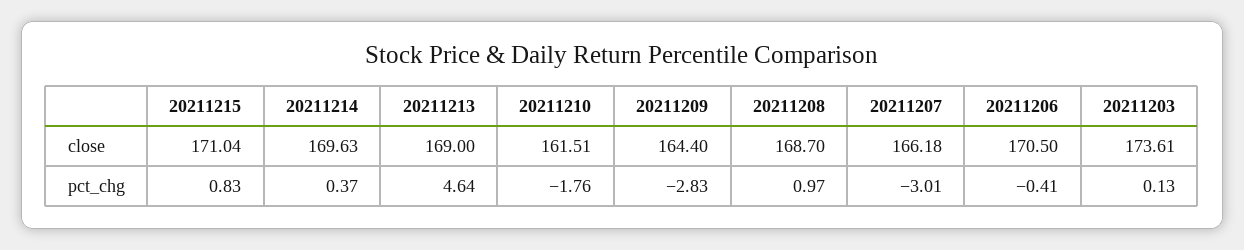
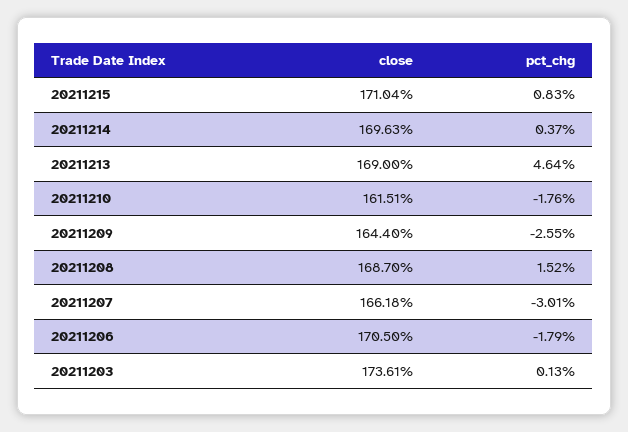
20211209, pct_chg: -2.83 -> -2.55
20211208, pct_chg: 0.97 -> 1.52
20211206, pct_chg: -0.41 -> -1.79

